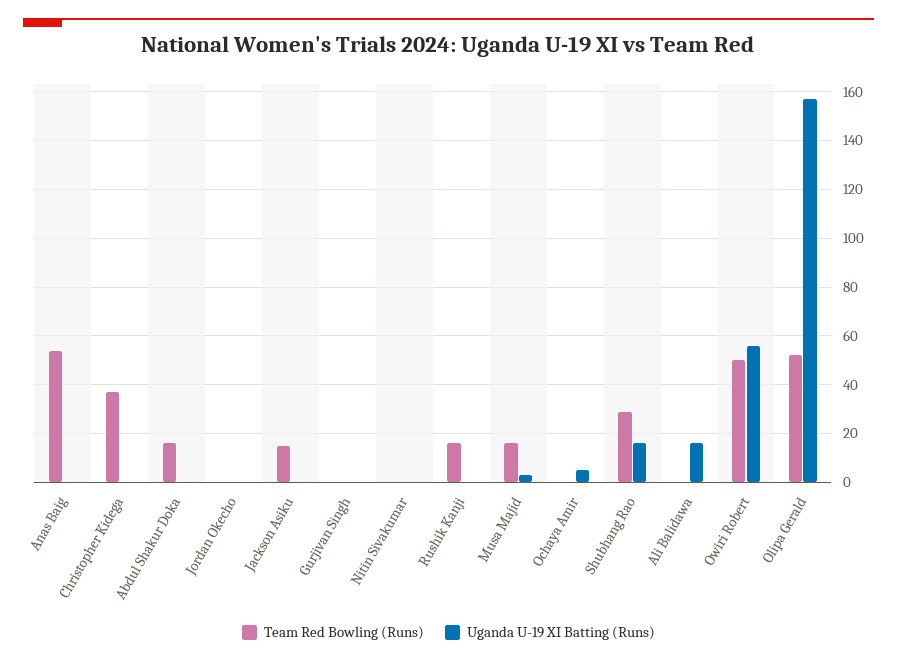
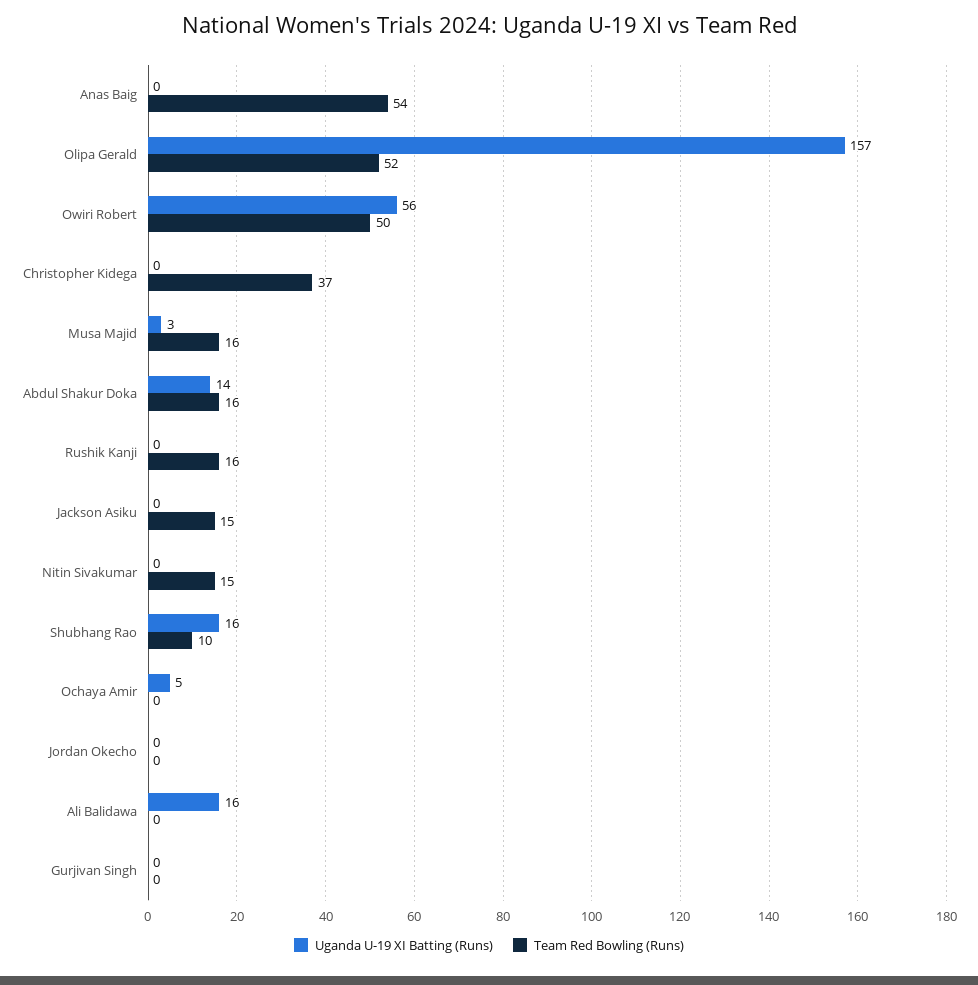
Uganda U-19 XI Batting (Runs), Abdul Shakur Doka: 0 -> 14
Team Red Bowling (Runs), Nitin Sivakumar: 0 -> 15
Team Red Bowling (Runs), Shubhang Rao: 30 -> 10

